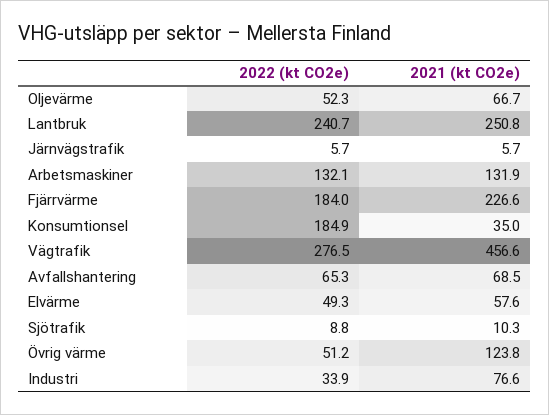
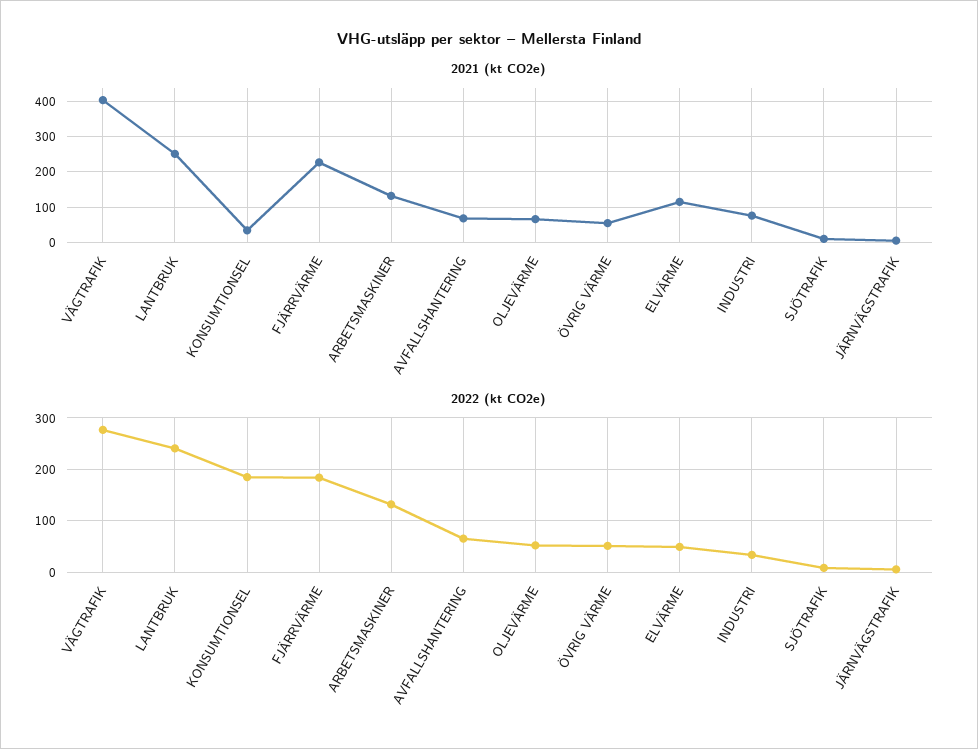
2021 (kt CO2e), Vägtrafik: 456.6 -> 400
2021 (kt CO2e), Elvärme: 57.6 -> 120
2021 (kt CO2e), Övrig värme: 123.8 -> 60

